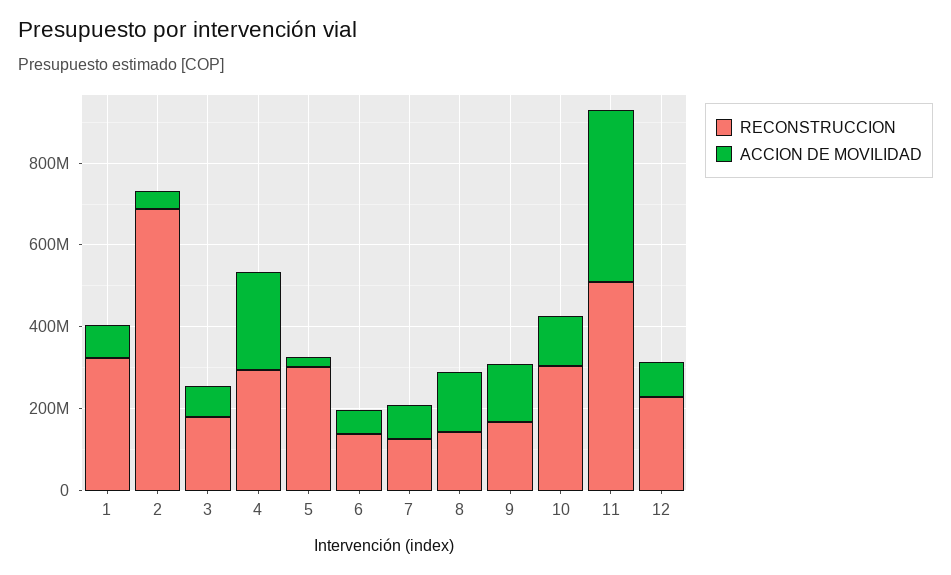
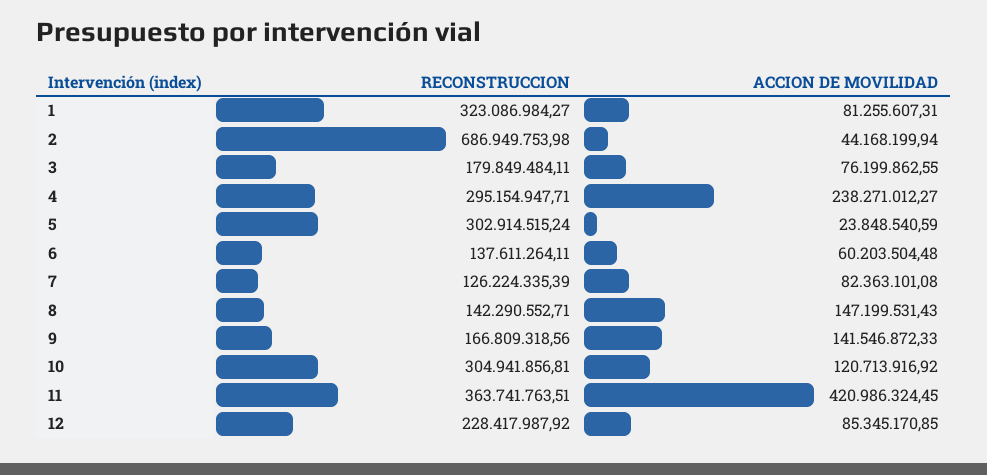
RECONSTRUCCION, 11: 500000000 -> 363741763.51

